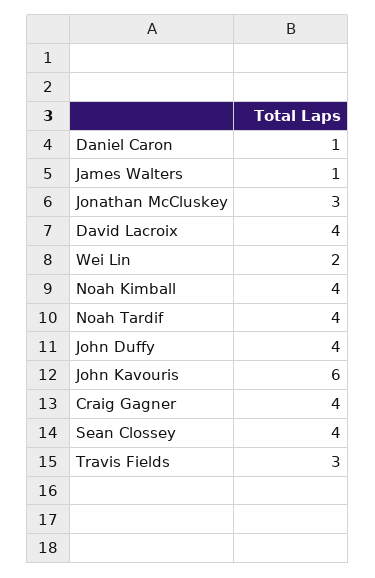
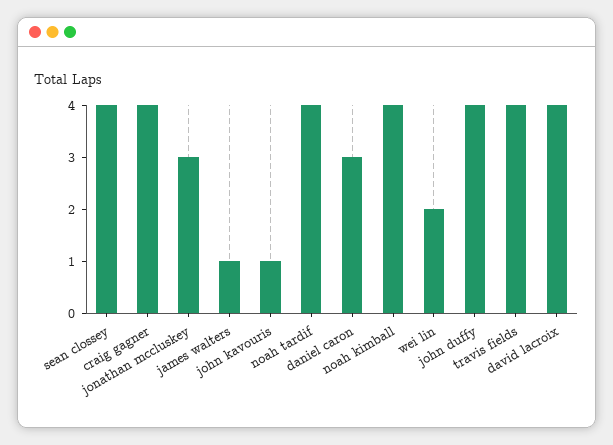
Daniel Caron: 1 -> 3
John Kavouris: 6 -> 1
Travis Fields: 3 -> 4

